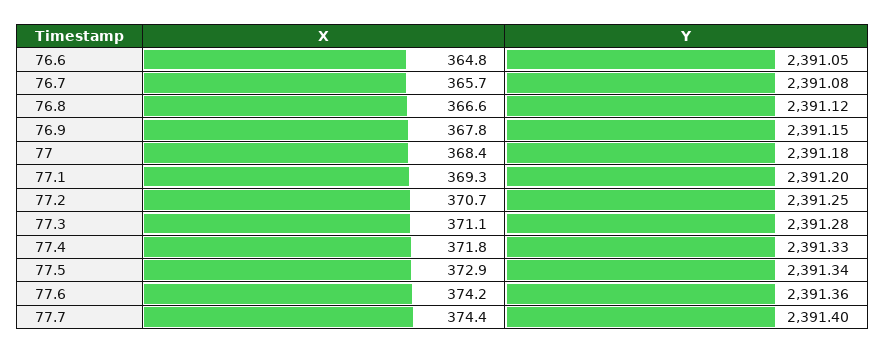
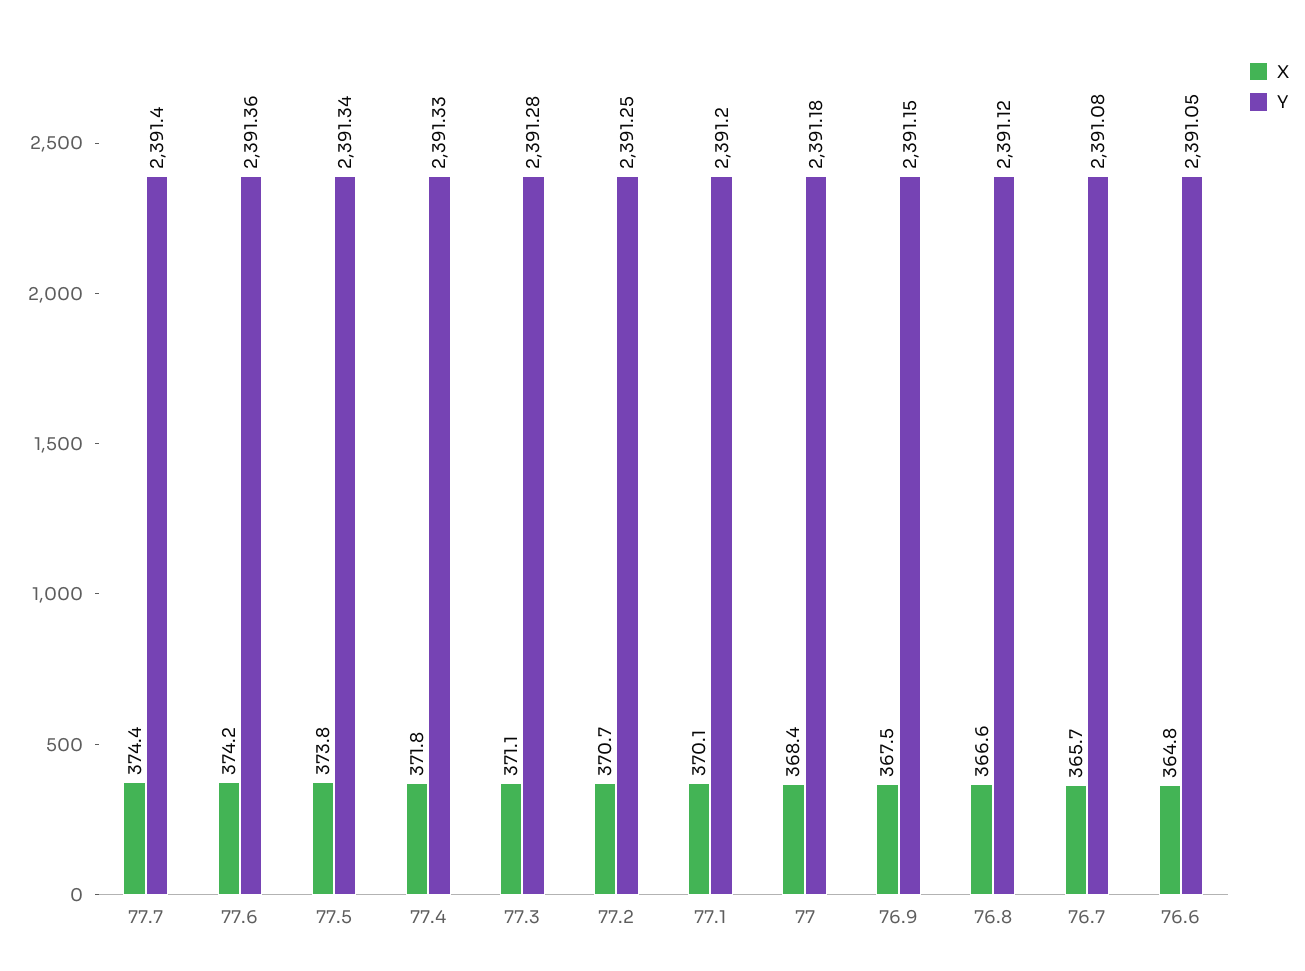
X, 76.9: 367.8 -> 367.5
X, 77.1: 369.3 -> 370.1
X, 77.5: 372.9 -> 373.8

